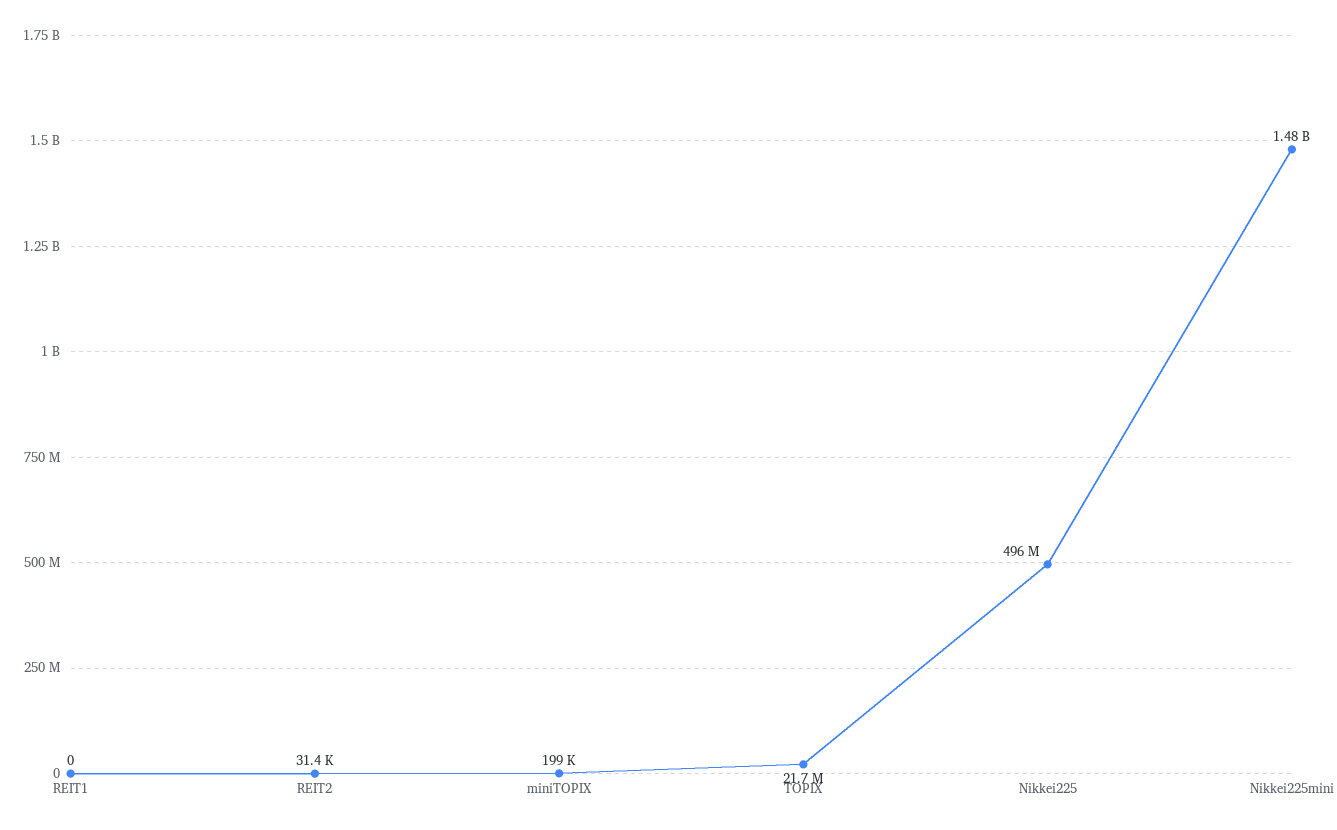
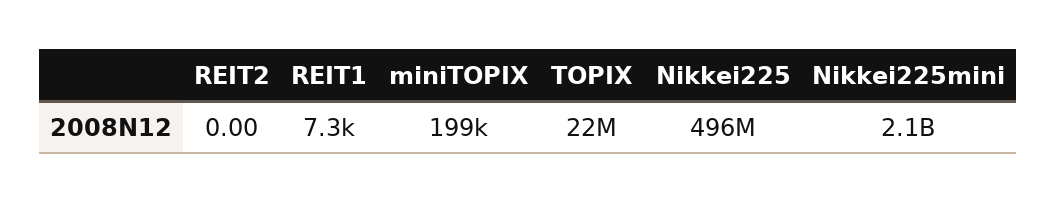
REIT1: 0 -> 7300
REIT2: 31400 -> 0
Nikkei225mini: 1480000000 -> 2100000000

